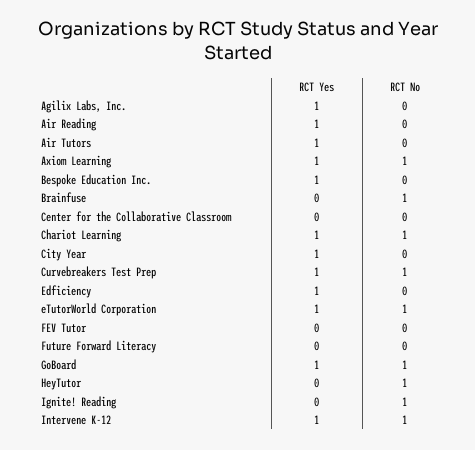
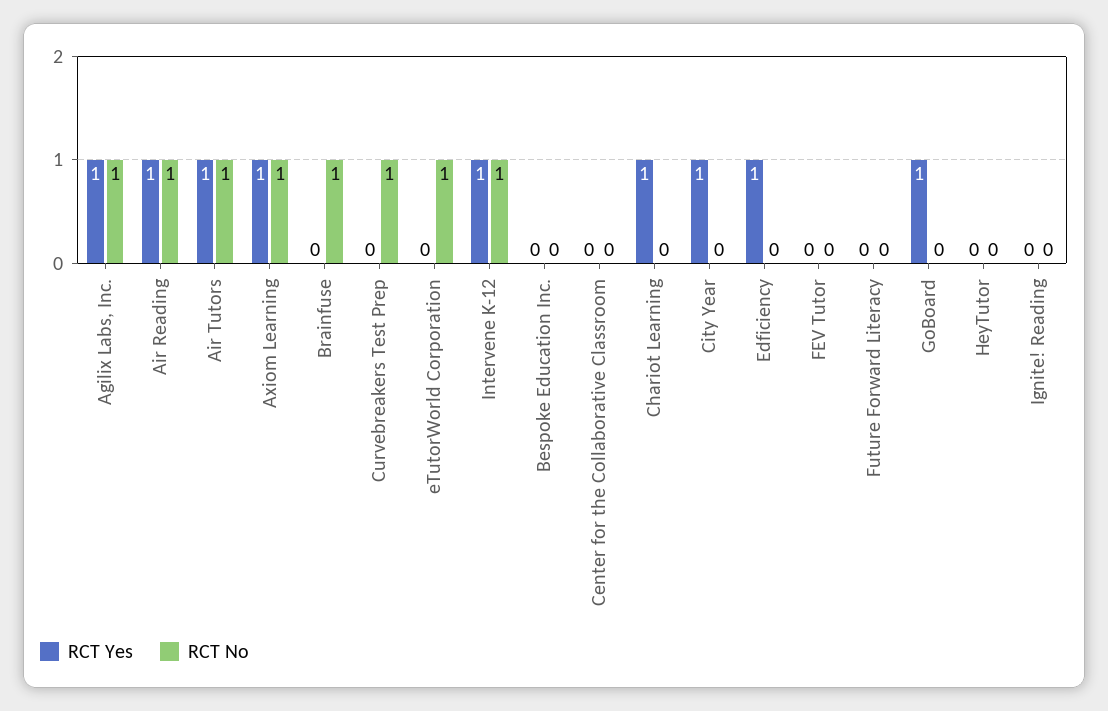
RCT No, Agilix Labs, Inc.: 0 -> 1
RCT No, Air Reading: 0 -> 1
RCT No, Air Tutors: 0 -> 1
RCT Yes, Bespoke Education Inc.: 1 -> 0
RCT No, Chariot Learning: 1 -> 0
RCT Yes, Curvebreakers Test Prep: 1 -> 0
RCT Yes, eTutorWorld Corporation: 1 -> 0
RCT No, GoBoard: 1 -> 0
RCT No, HeyTutor: 1 -> 0
RCT No, Ignite! Reading: 1 -> 0

